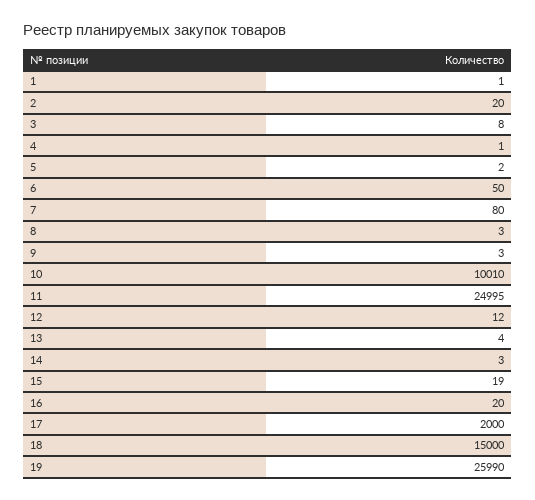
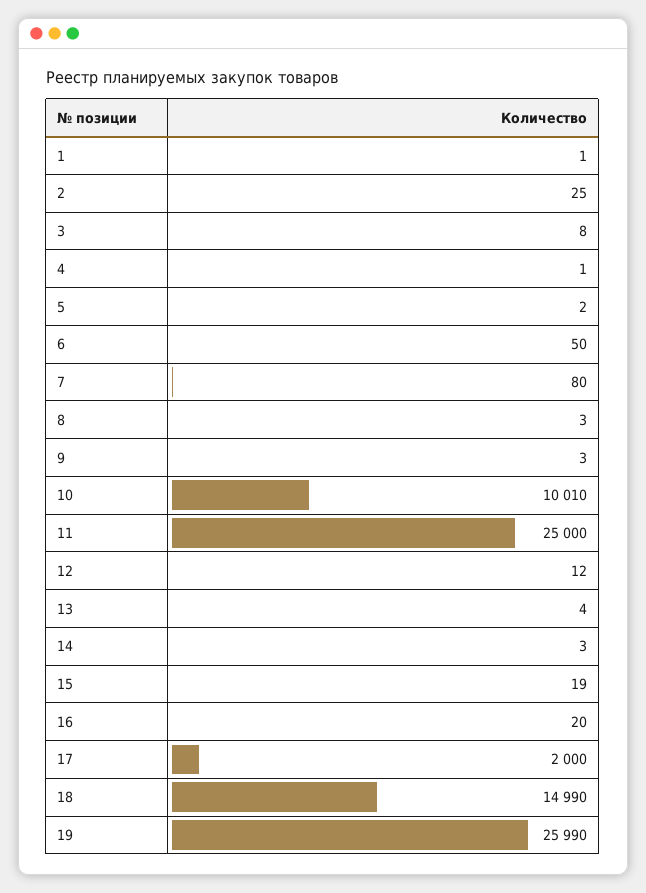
2: 20 -> 25
11: 24995 -> 25000
18: 15000 -> 14990

